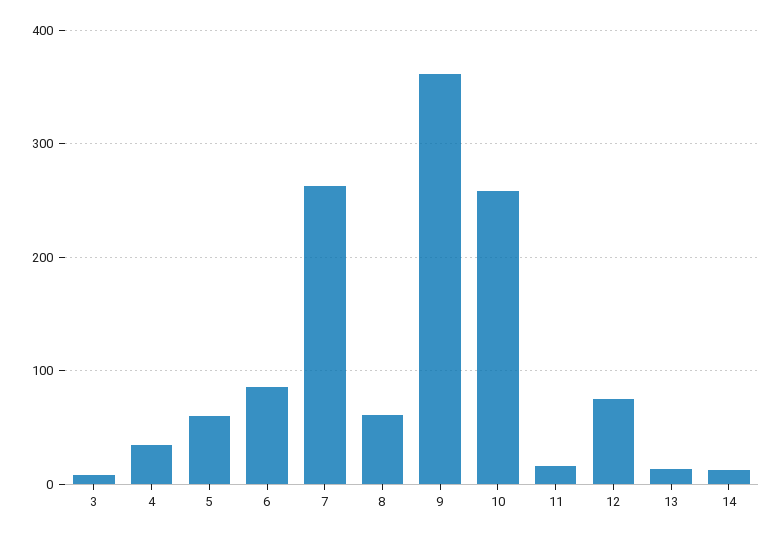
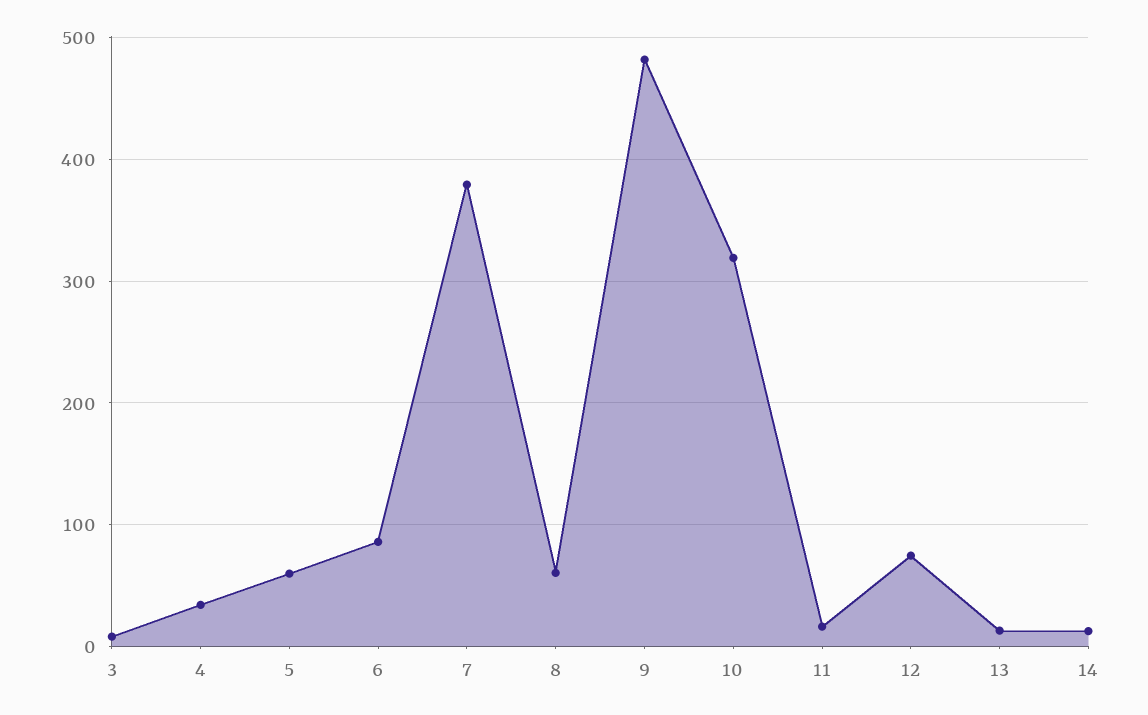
7: 260 -> 380
9: 360 -> 480
10: 260 -> 320

